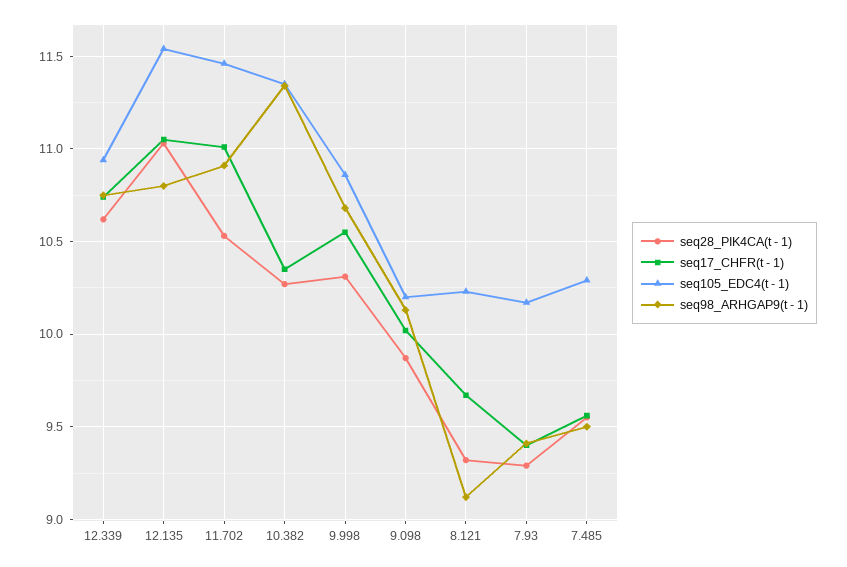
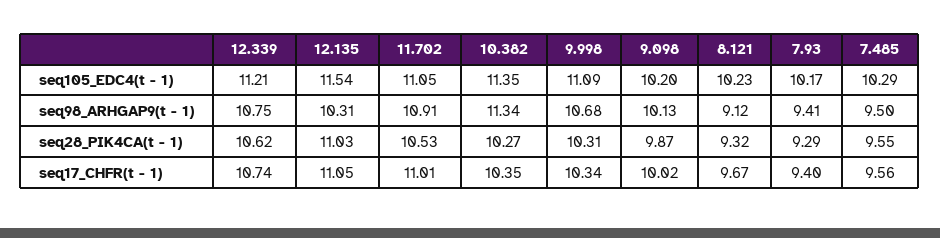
seq105_EDC4(t - 1), 12.339: 10.95 -> 11.21
seq98_ARHGAP9(t - 1), 12.135: 10.8 -> 10.31
seq105_EDC4(t - 1), 11.702: 11.45 -> 11.05
seq17_CHFR(t - 1), 9.998: 10.55 -> 10.34
seq105_EDC4(t - 1), 9.998: 10.85 -> 11.09

